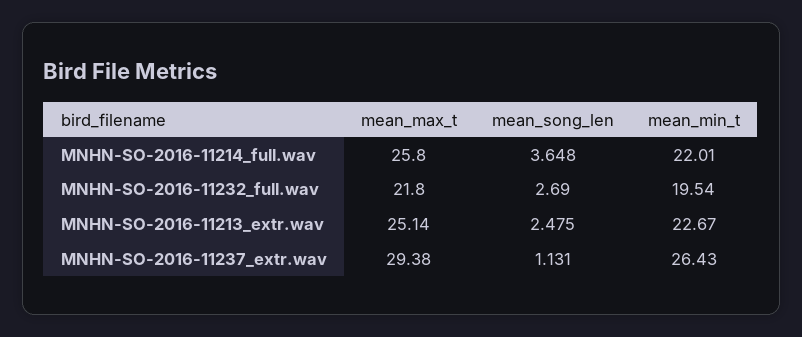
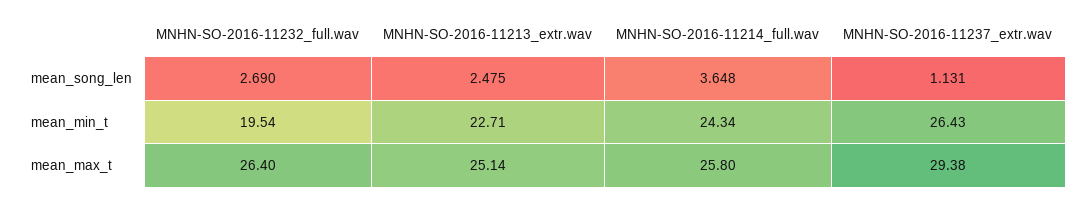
mean_min_t, MNHN-SO-2016-11214_full.wav: 22.01 -> 24.34
mean_max_t, MNHN-SO-2016-11232_full.wav: 21.8 -> 26.4
mean_min_t, MNHN-SO-2016-11213_extr.wav: 22.67 -> 22.71

